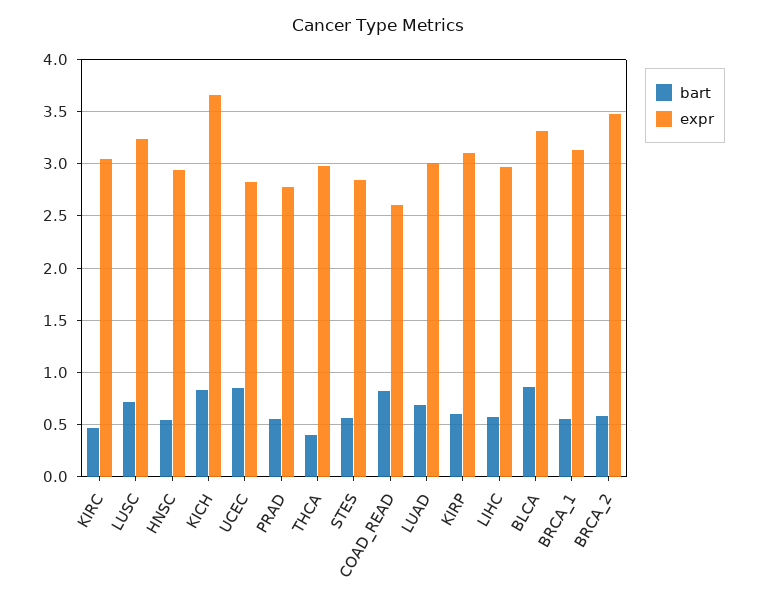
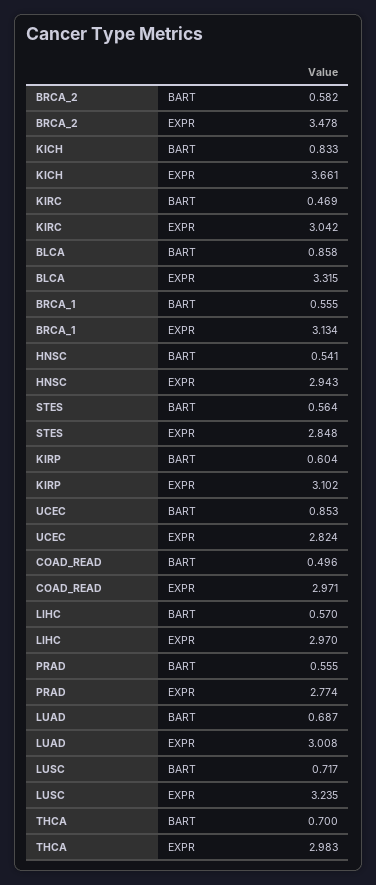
bart, THCA: 0.4 -> 0.7
bart, COAD_READ: 0.8 -> 0.496
expr, COAD_READ: 2.6 -> 2.971

